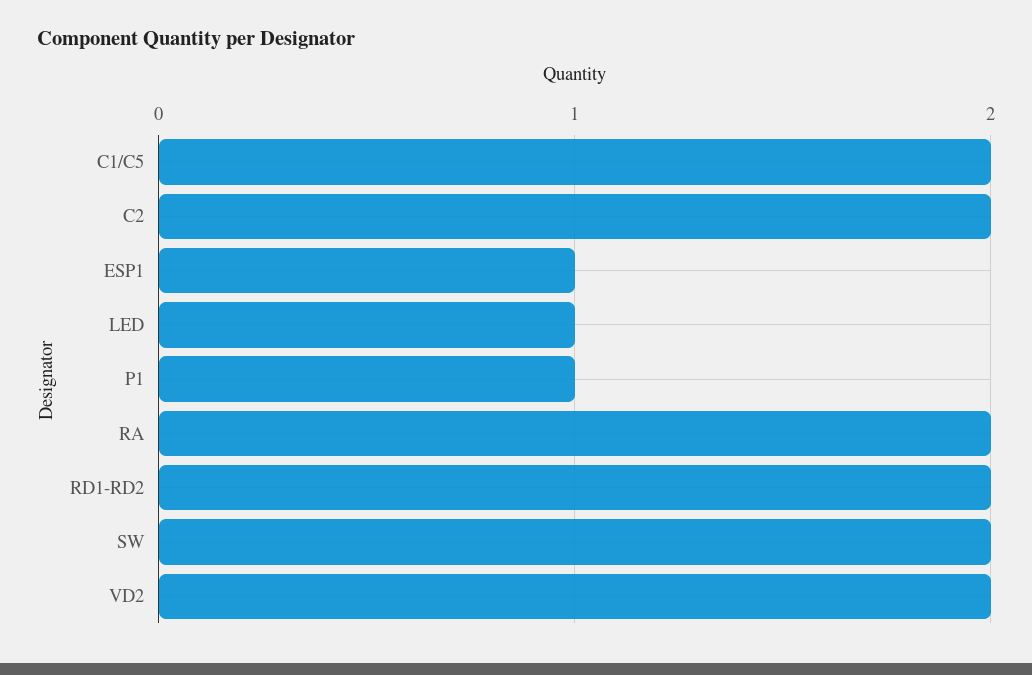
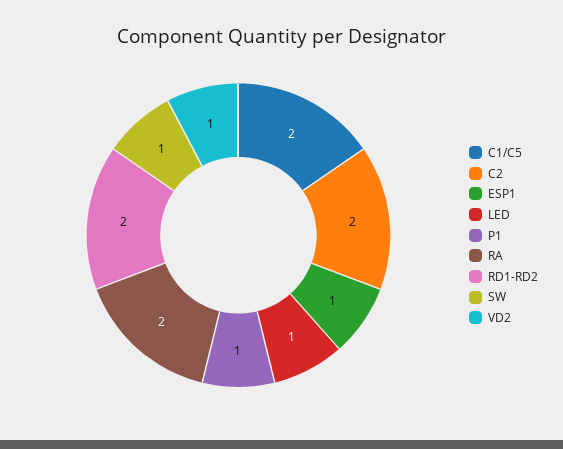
SW: 2 -> 1
VD2: 2 -> 1

